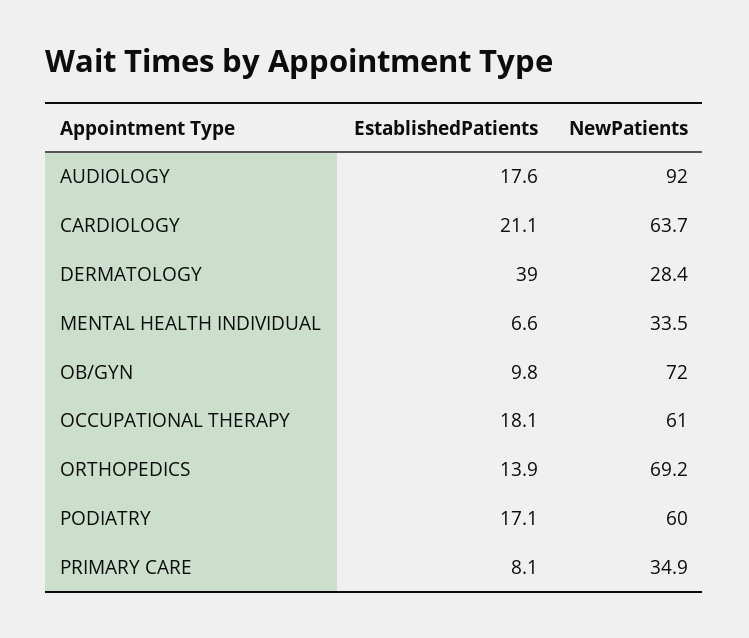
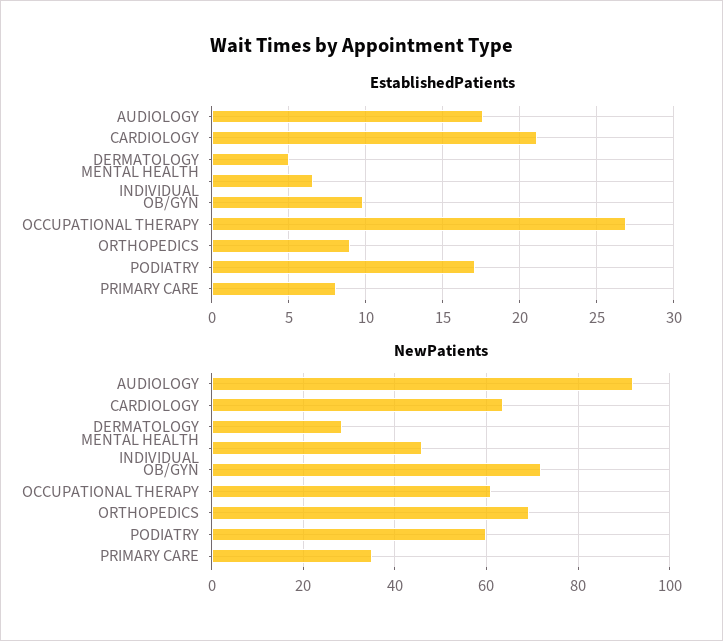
EstablishedPatients, DERMATOLOGY: 39 -> 5
NewPatients, MENTAL HEALTH INDIVIDUAL: 33.5 -> 46
EstablishedPatients, OCCUPATIONAL THERAPY: 18.1 -> 27
EstablishedPatients, ORTHOPEDICS: 13.9 -> 9

